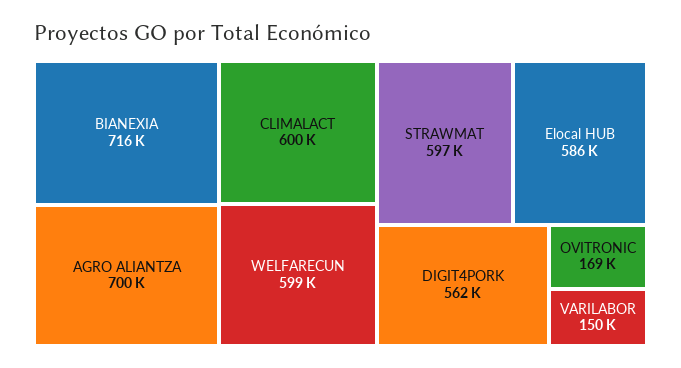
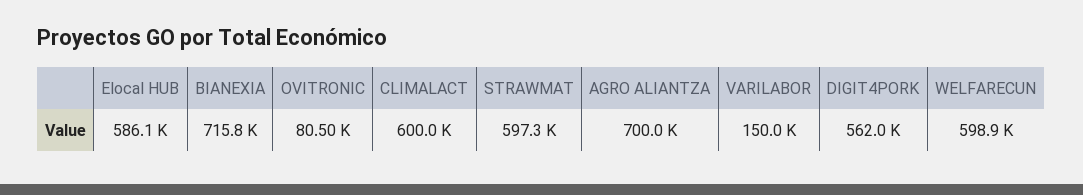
OVITRONIC: 169000 -> 80500

